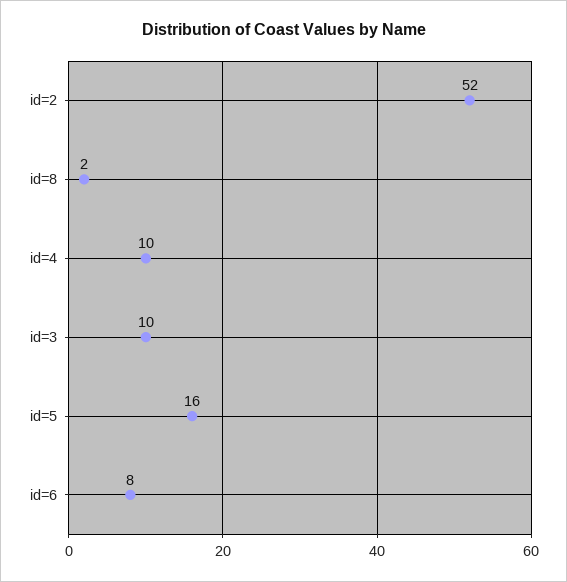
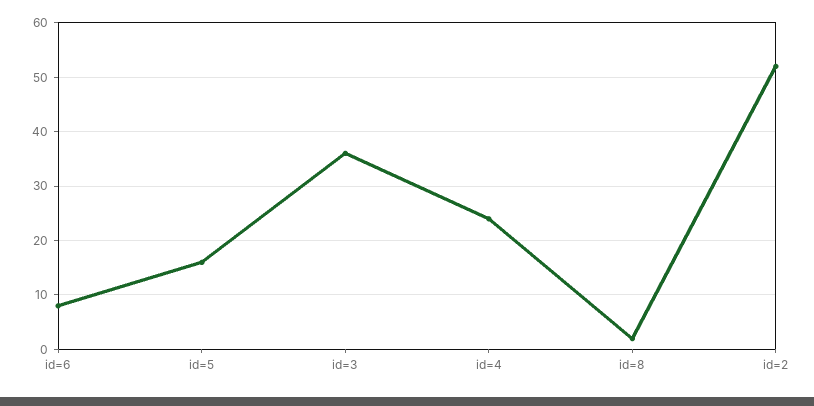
id=4: 10 -> 25
id=3: 10 -> 35

